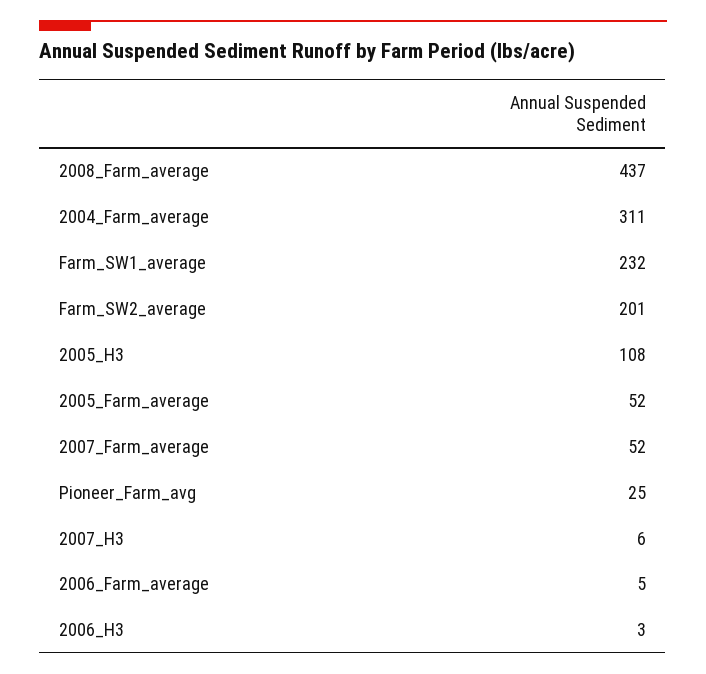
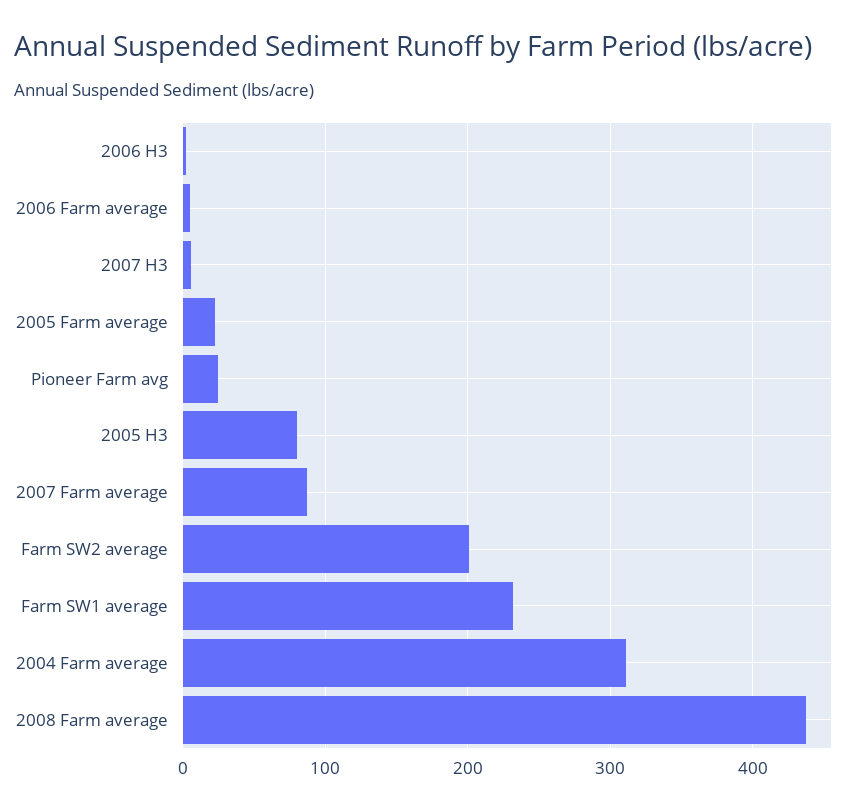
2005_H3: 108 -> 80
2005_Farm_average: 52 -> 20
2007_Farm_average: 52 -> 90

